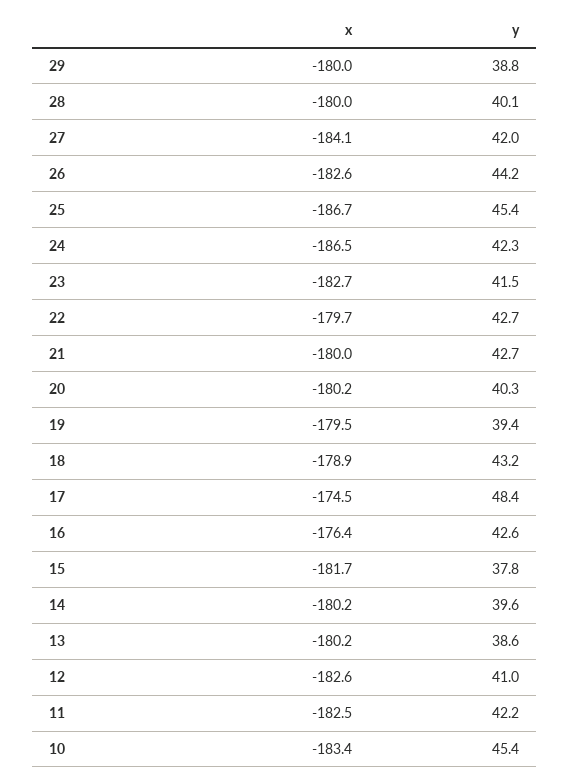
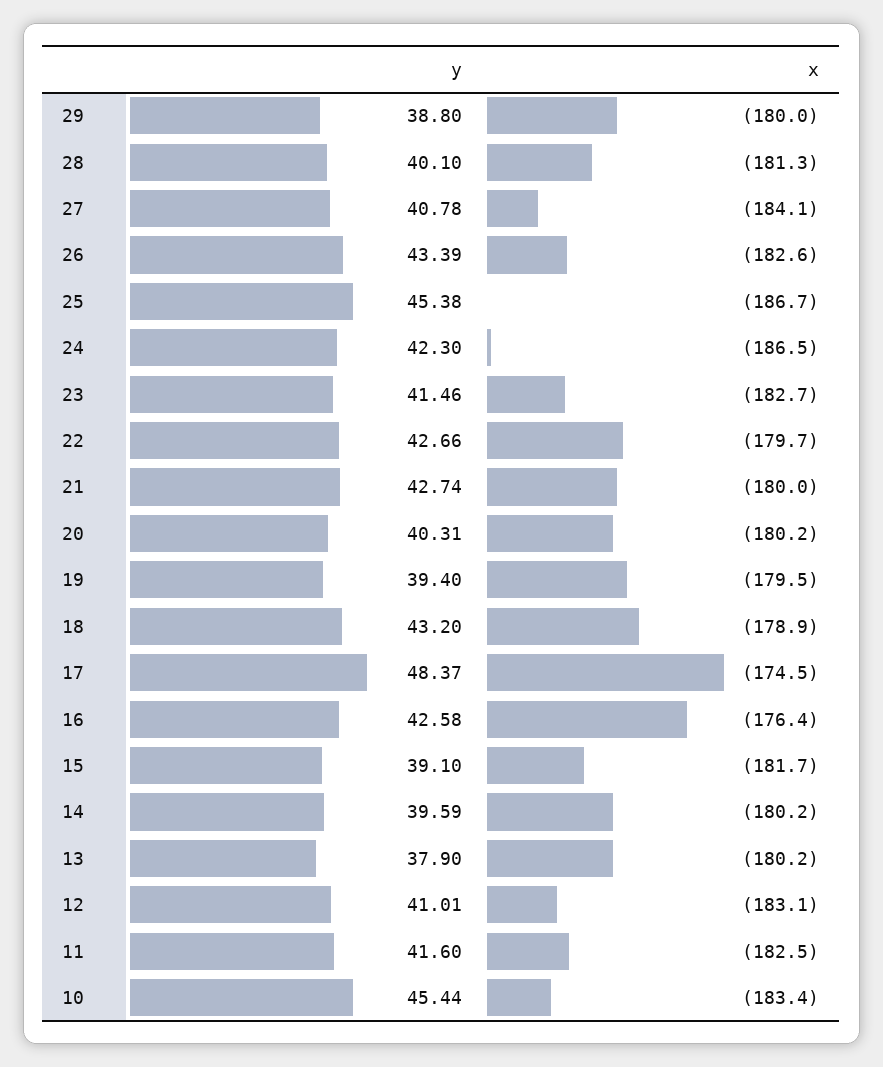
x, 28: -180 -> -181.3
y, 27: 42 -> 40.78
y, 26: 44.2 -> 43.39
y, 15: 37.8 -> 39.1
y, 13: 38.6 -> 37.9
x, 12: -182.6 -> -183.1
y, 11: 42.2 -> 41.6

